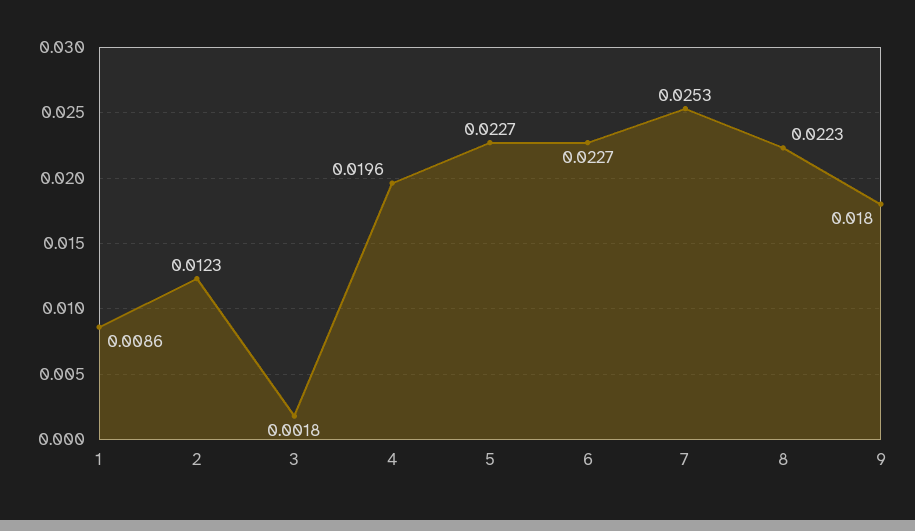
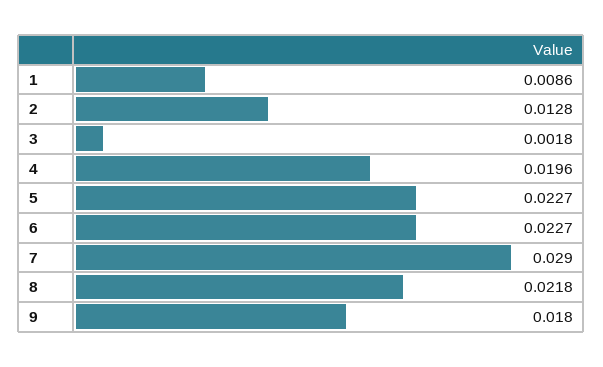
2: 0.0123 -> 0.0128
7: 0.0253 -> 0.029
8: 0.0223 -> 0.0218

